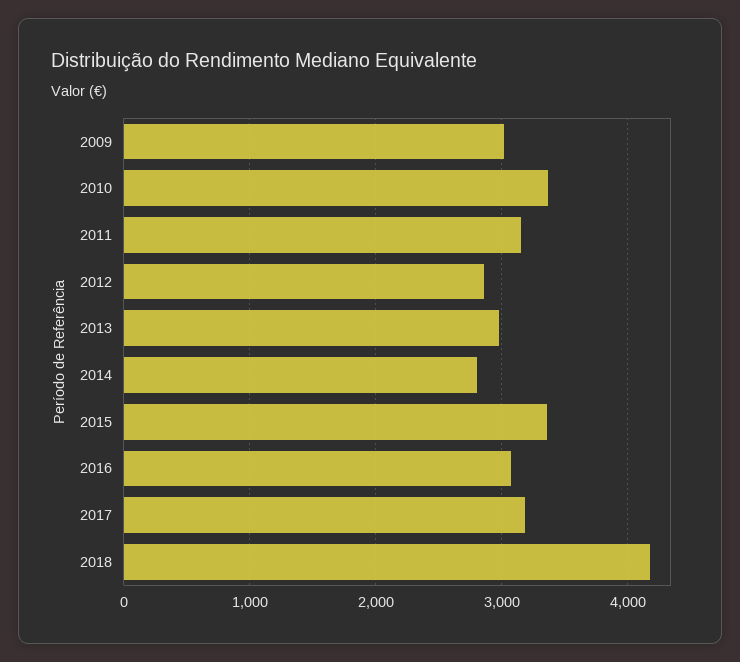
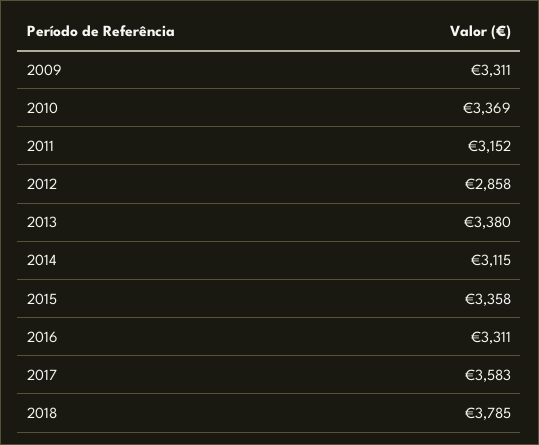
2009: 3000 -> 3311
2013: 3000 -> 3380
2014: 2800 -> 3115
2016: 3100 -> 3311
2017: 3200 -> 3583
2018: 4200 -> 3785

